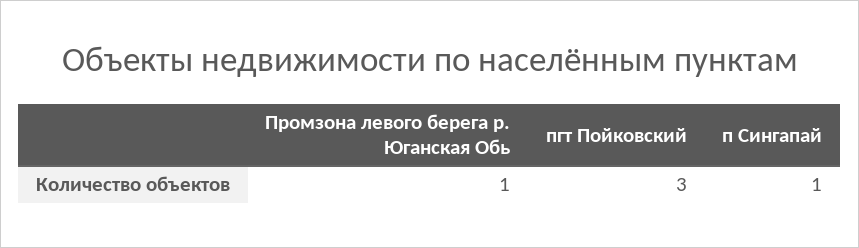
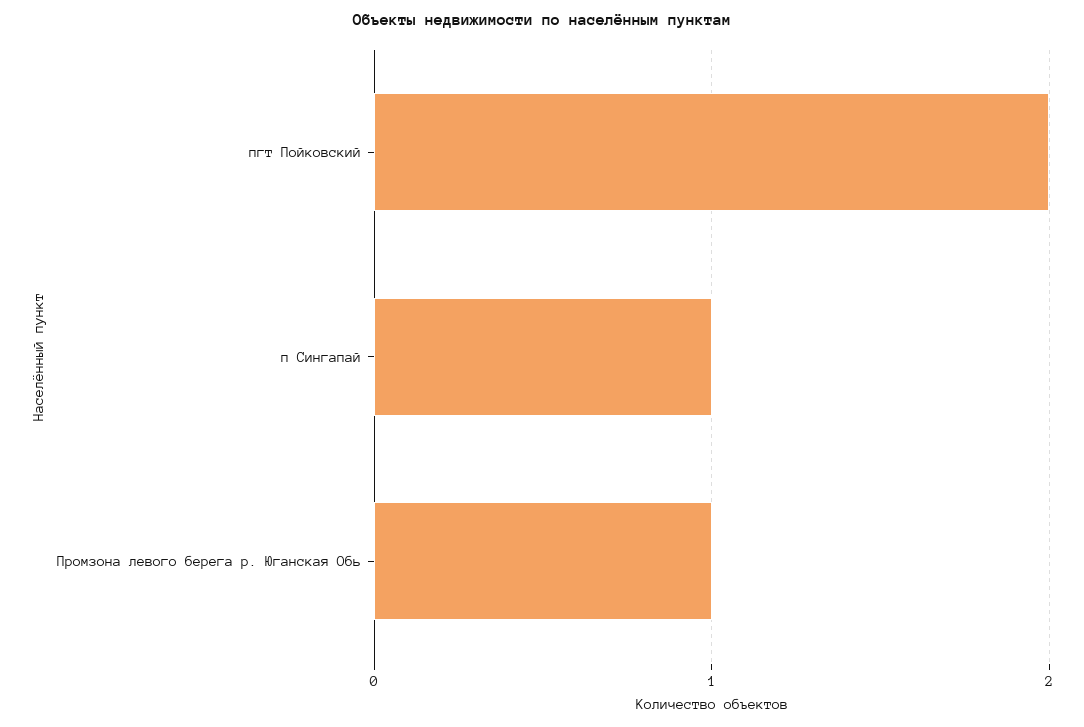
пгт Пойковский: 3 -> 2

